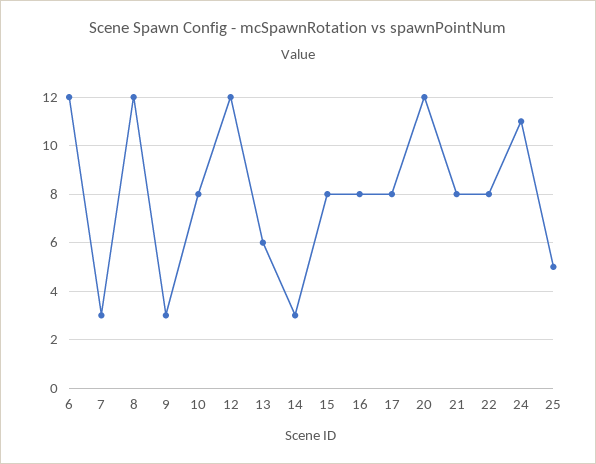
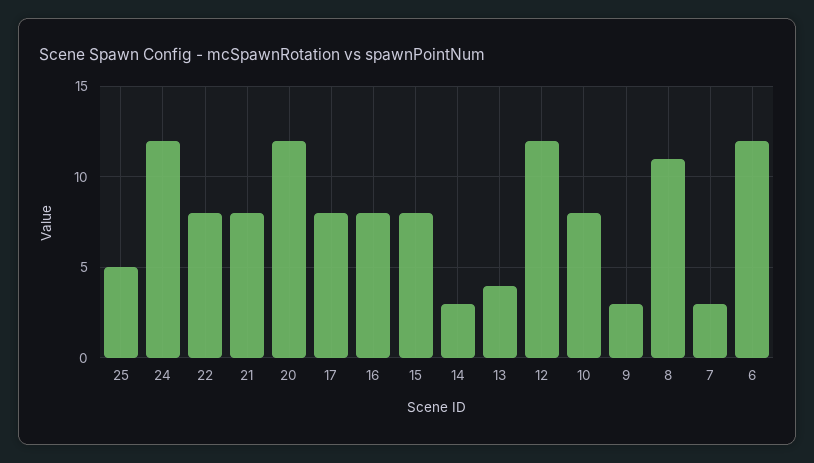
8: 12 -> 11
13: 6 -> 4
24: 11 -> 12

